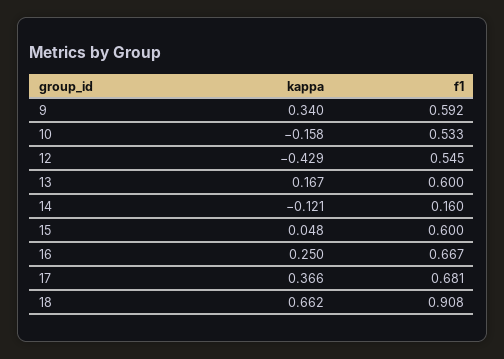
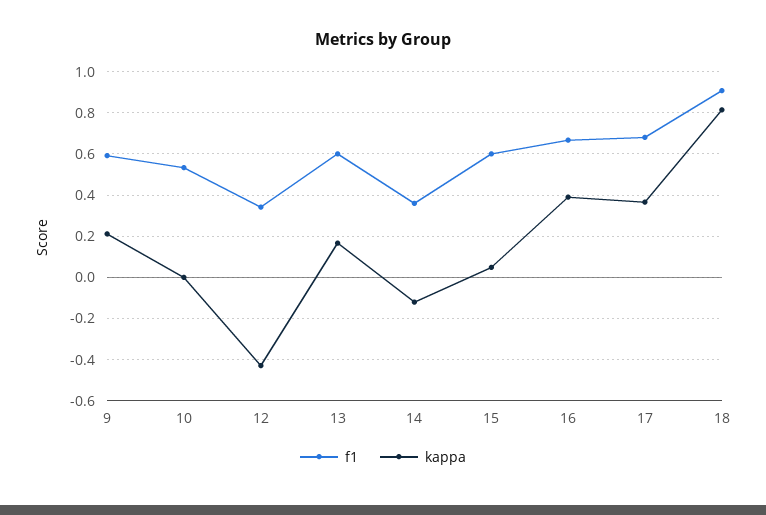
kappa, 9: 0.34 -> 0.2
kappa, 10: -0.158 -> 0
f1, 12: 0.545 -> 0.35
f1, 14: 0.16 -> 0.35
kappa, 16: 0.25 -> 0.4
kappa, 18: 0.662 -> 0.8

